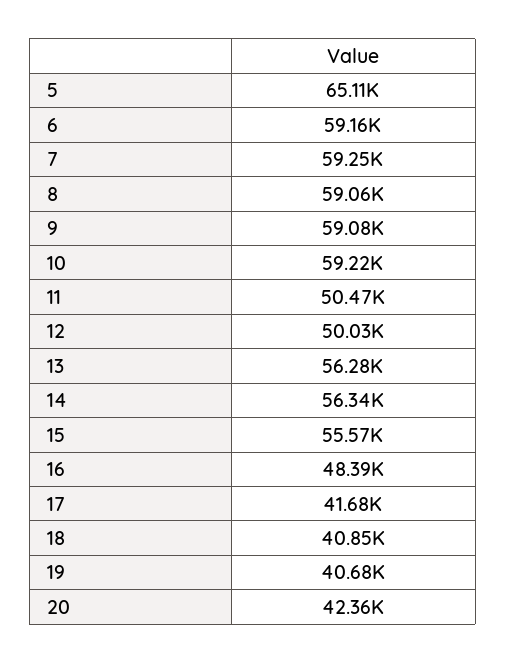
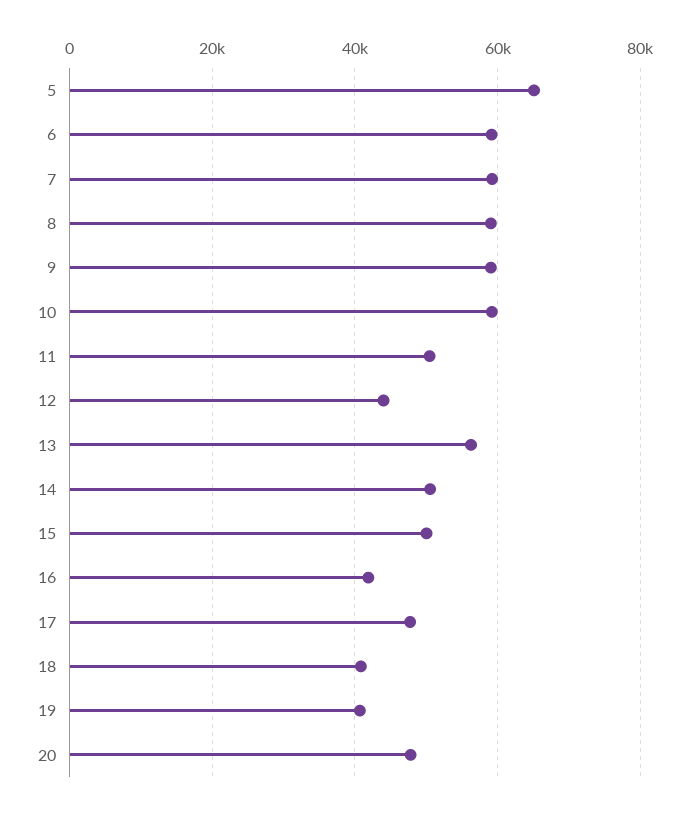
12: 50030 -> 44000
14: 56340 -> 50000
15: 55570 -> 50000
16: 48390 -> 42000
17: 41680 -> 48000
20: 42360 -> 48000

